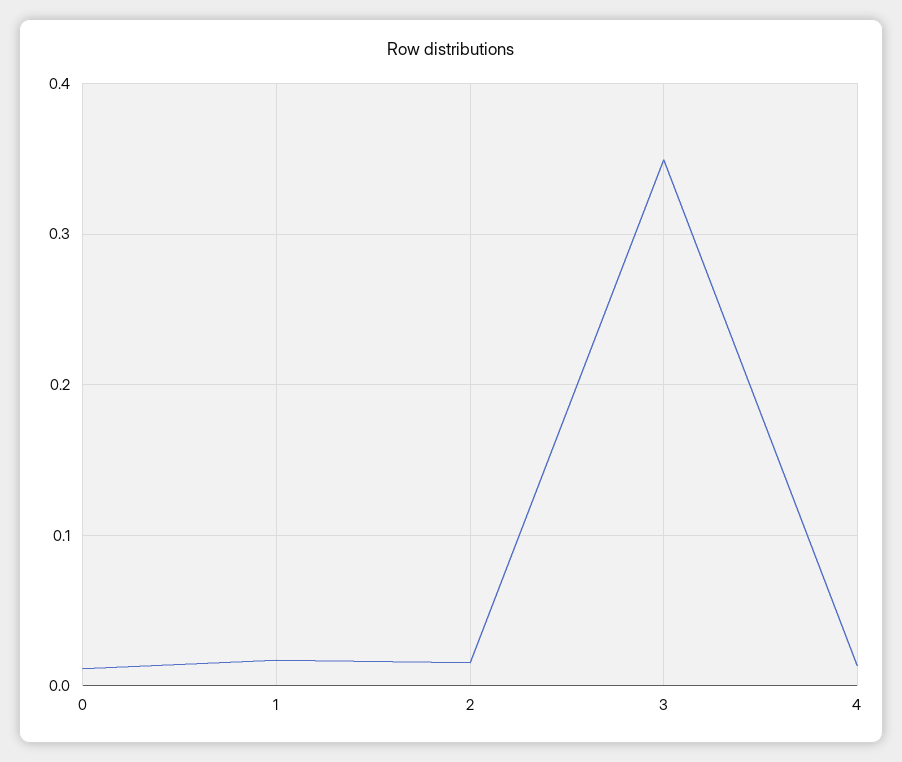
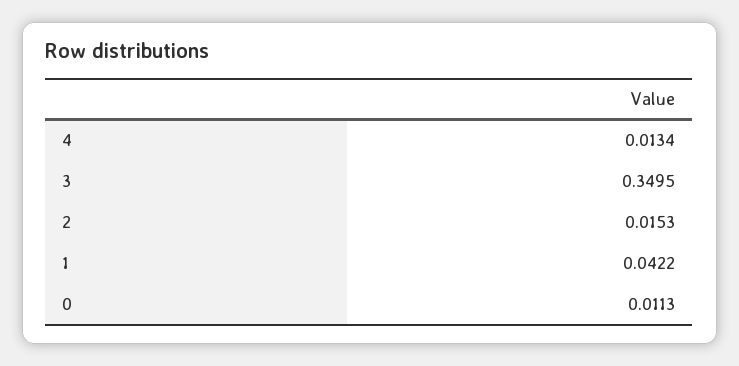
1: 0.02 -> 0.0422

